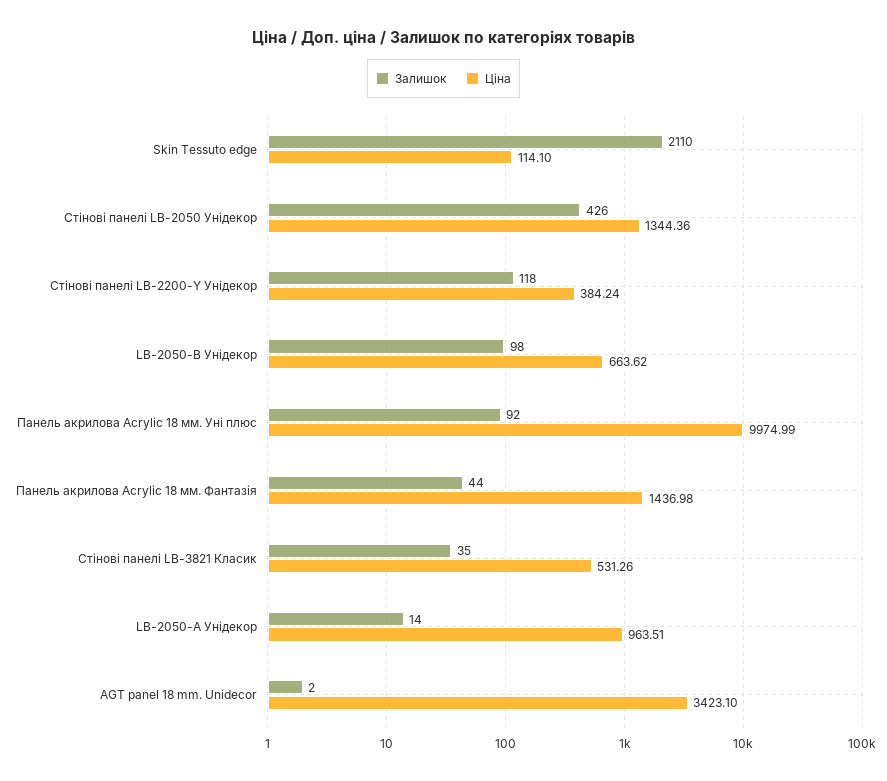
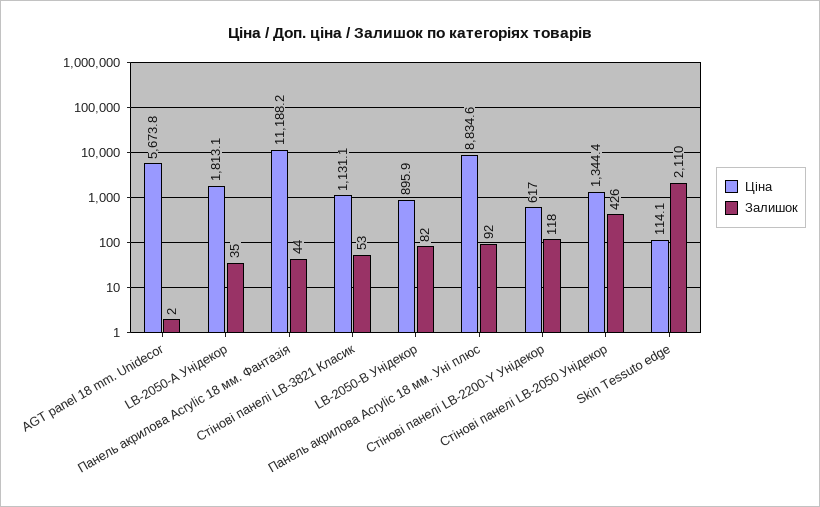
Ціна, Стінові панелі LB-2200-Y Унідекор: 384.24 -> 617
Залишок, LB-2050-В Унідекор: 98 -> 82
Ціна, LB-2050-В Унідекор: 663.62 -> 895.9
Ціна, Панель акрилова Acrylic 18 мм. Уні плюс: 9974.99 -> 8834.6
Ціна, Панель акрилова Acrylic 18 мм. Фантазія: 1436.98 -> 11188.2
Залишок, Стінові панелі LB-3821 Класик: 35 -> 53
Ціна, Стінові панелі LB-3821 Класик: 531.26 -> 1131.1
Залишок, LB-2050-А Унідекор: 14 -> 35
Ціна, LB-2050-А Унідекор: 963.51 -> 1813.1
Ціна, AGT panel 18 mm. Unidecor: 3423.1 -> 5673.8

